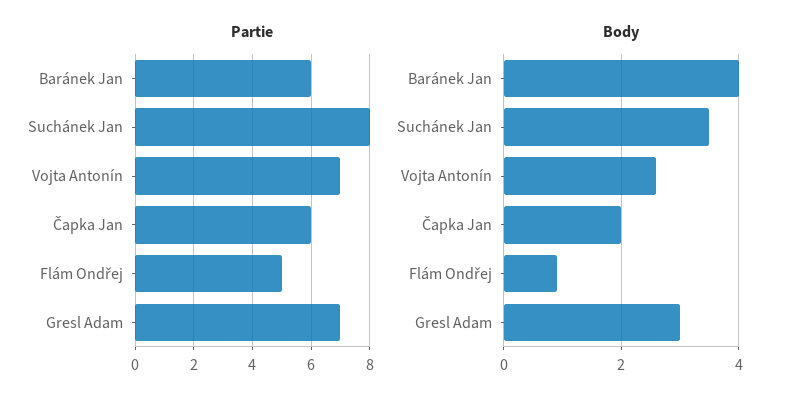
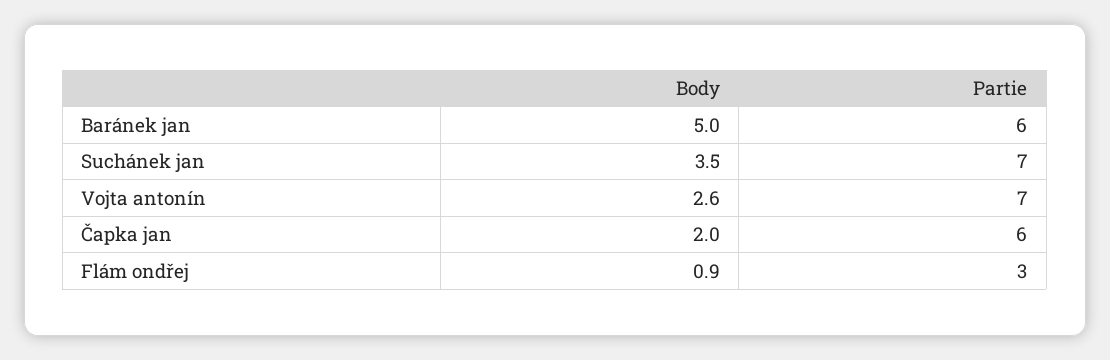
Partie, Suchánek Jan: 8 -> 7
Partie, Flám Ondřej: 5 -> 3
Partie, Gresl Adam: 7 -> none
Body, Baránek Jan: 4 -> 5
Body, Gresl Adam: 3 -> none

